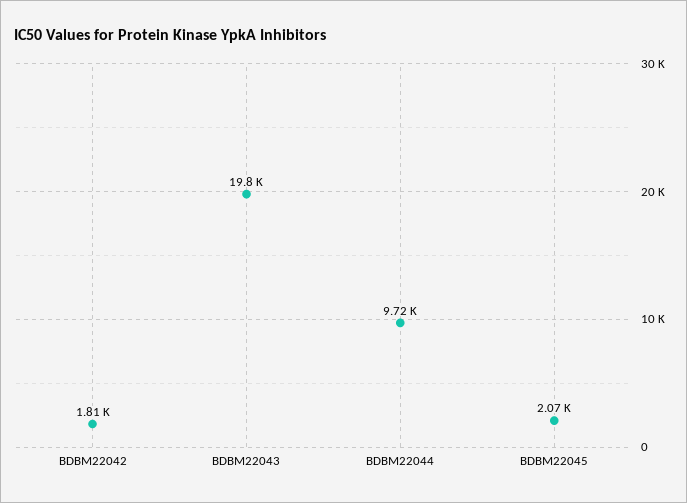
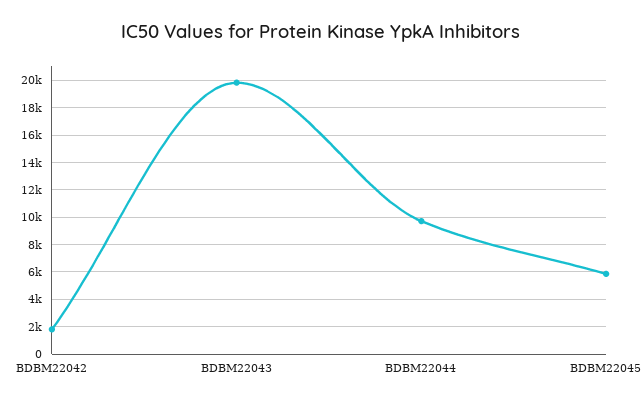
BDBM22045: 2070 -> 6000

